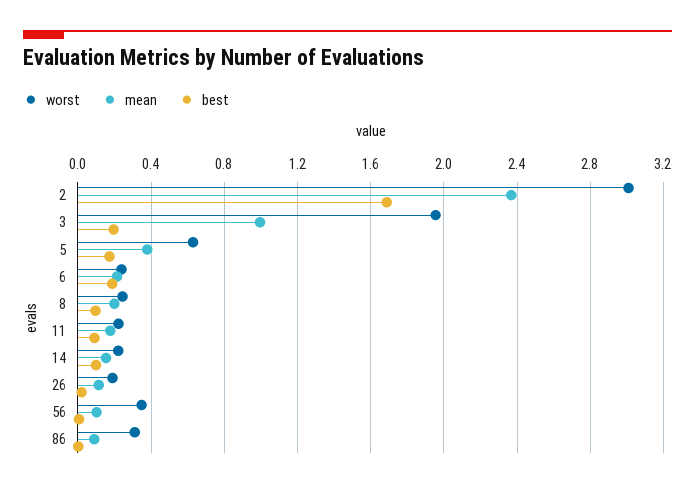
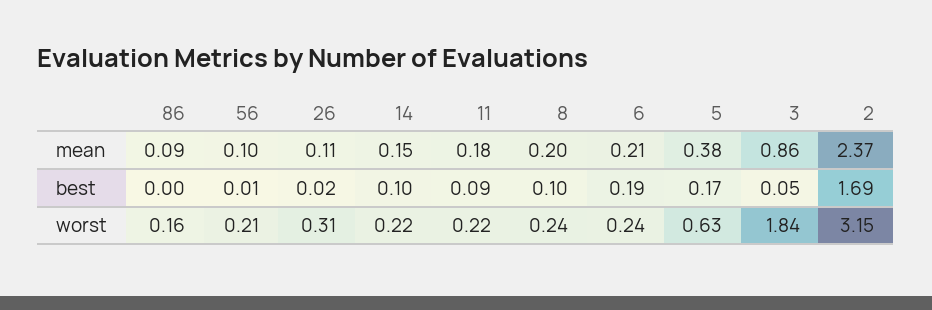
worst, 2: 3 -> 3.15
worst, 3: 1.95 -> 1.84
mean, 3: 1 -> 0.86
best, 3: 0.2 -> 0.05
worst, 26: 0.2 -> 0.31
worst, 56: 0.35 -> 0.21
worst, 86: 0.3 -> 0.16

